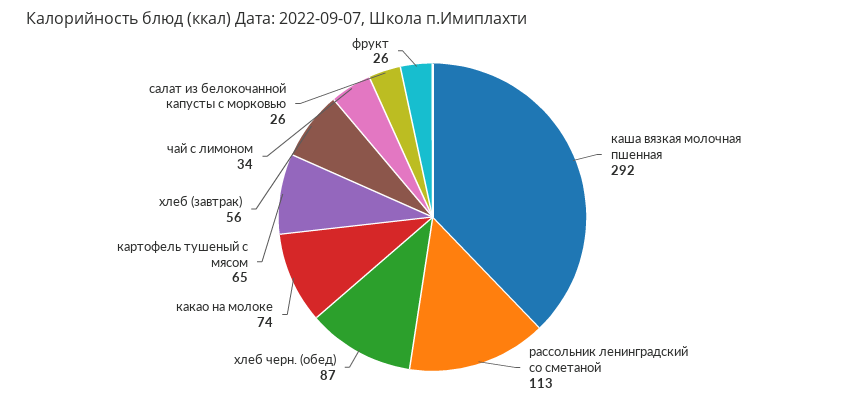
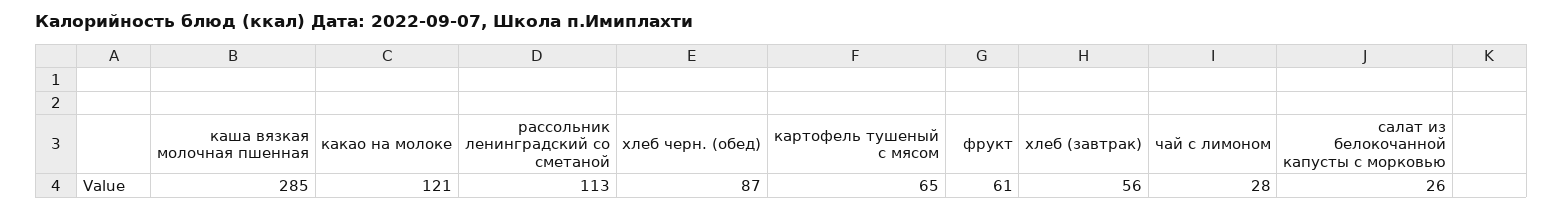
каша вязкая молочная пшенная: 292 -> 285
какао на молоке: 74 -> 121
чай с лимоном: 34 -> 28
фрукт: 26 -> 61

